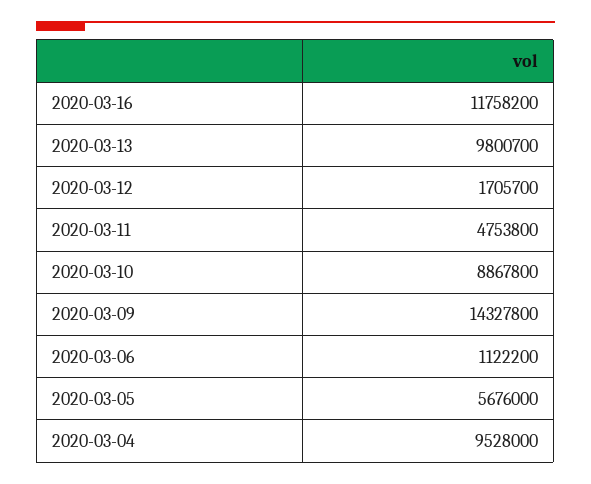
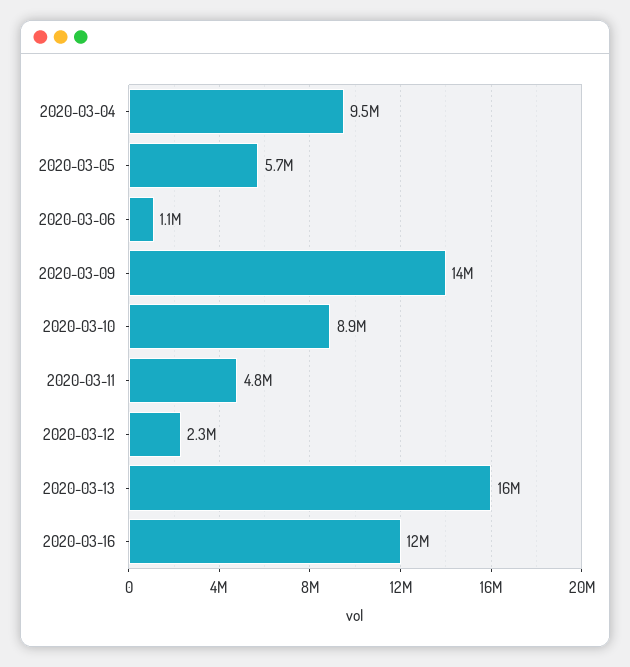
2020-03-13: 9800700 -> 16000000
2020-03-12: 1705700 -> 2300000

